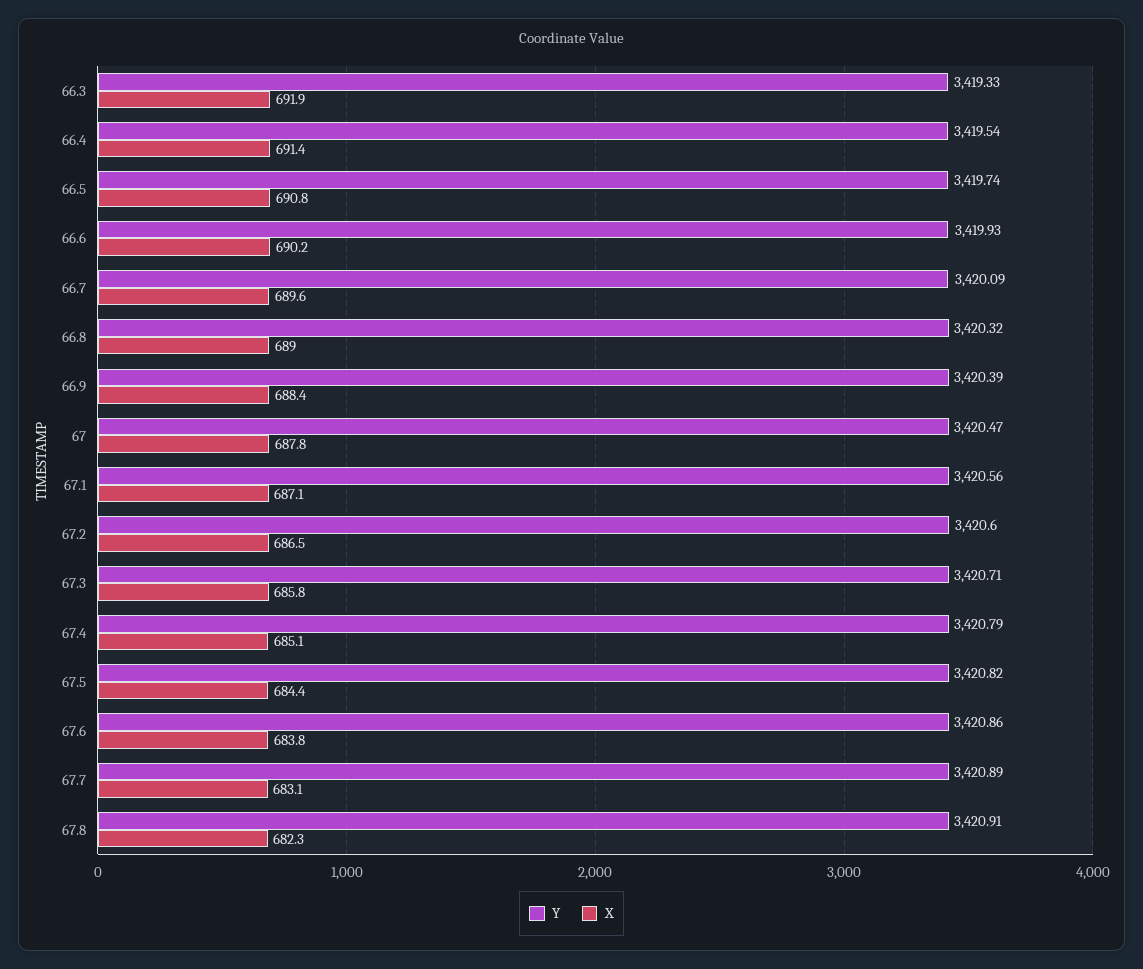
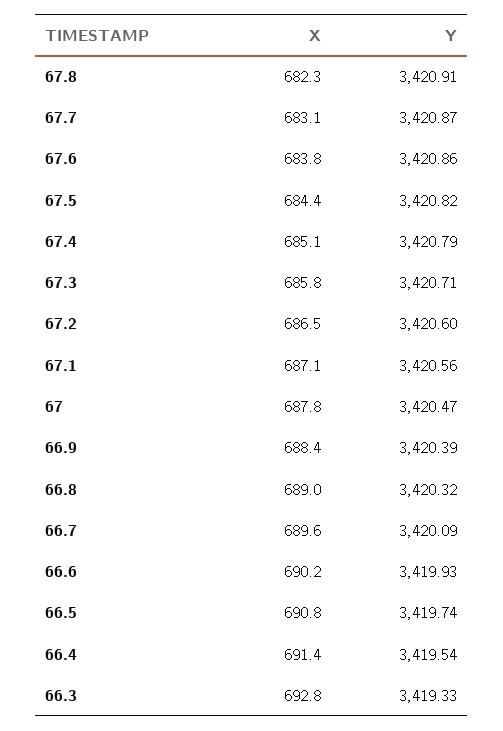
X, 66.3: 691.9 -> 692.8
Y, 67.7: 3420.89 -> 3420.87

